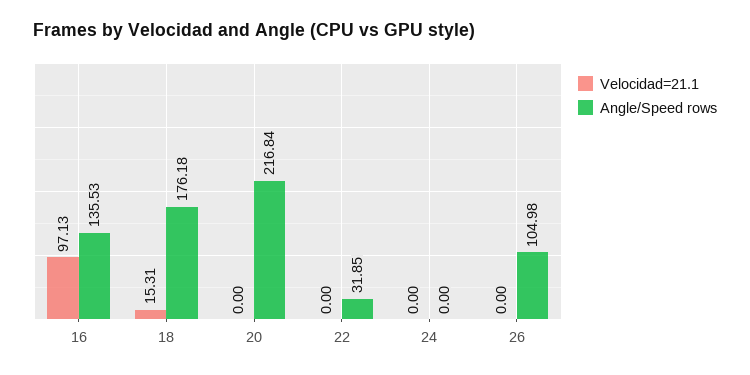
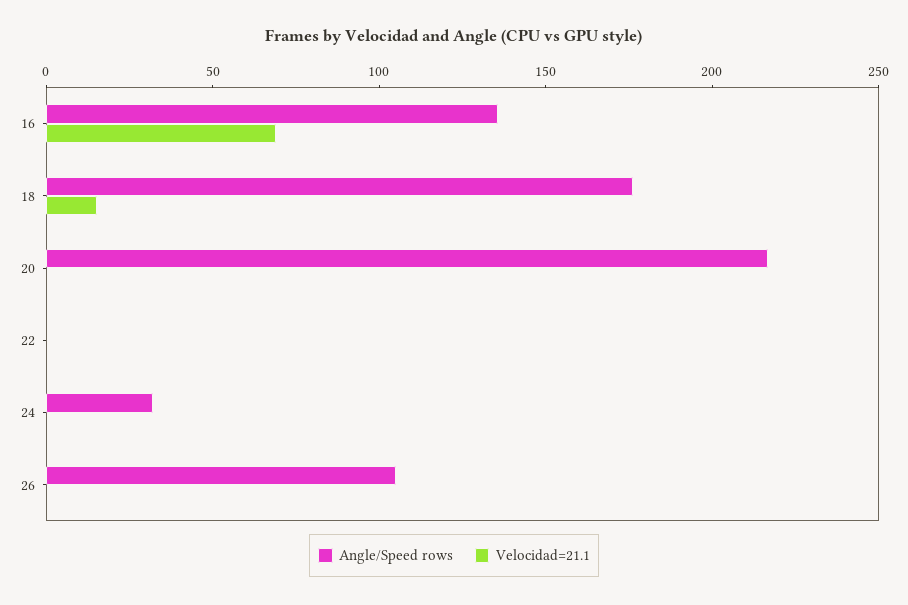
Velocidad=21.1, 16: 97.13 -> 70
Angle/Speed rows, 22: 31.85 -> 0
Angle/Speed rows, 24: 0 -> 30

